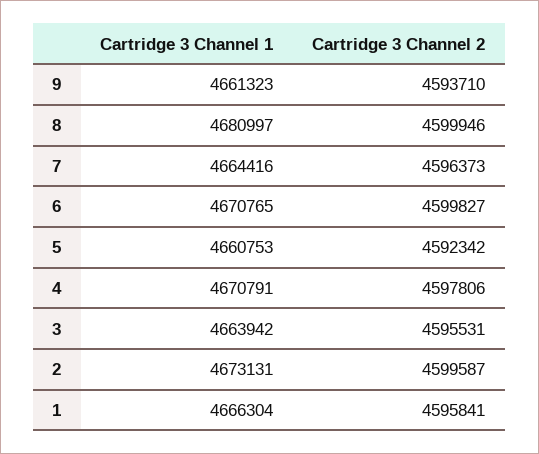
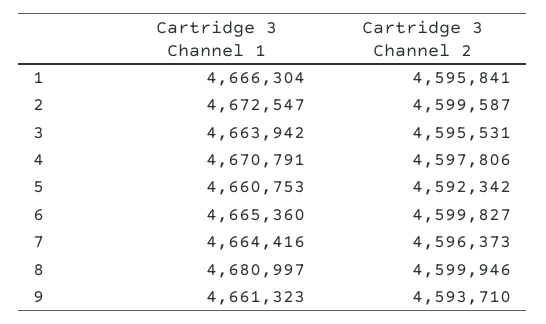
Cartridge 3 Channel 1, 6: 4670765 -> 4665360
Cartridge 3 Channel 1, 2: 4673131 -> 4672547

